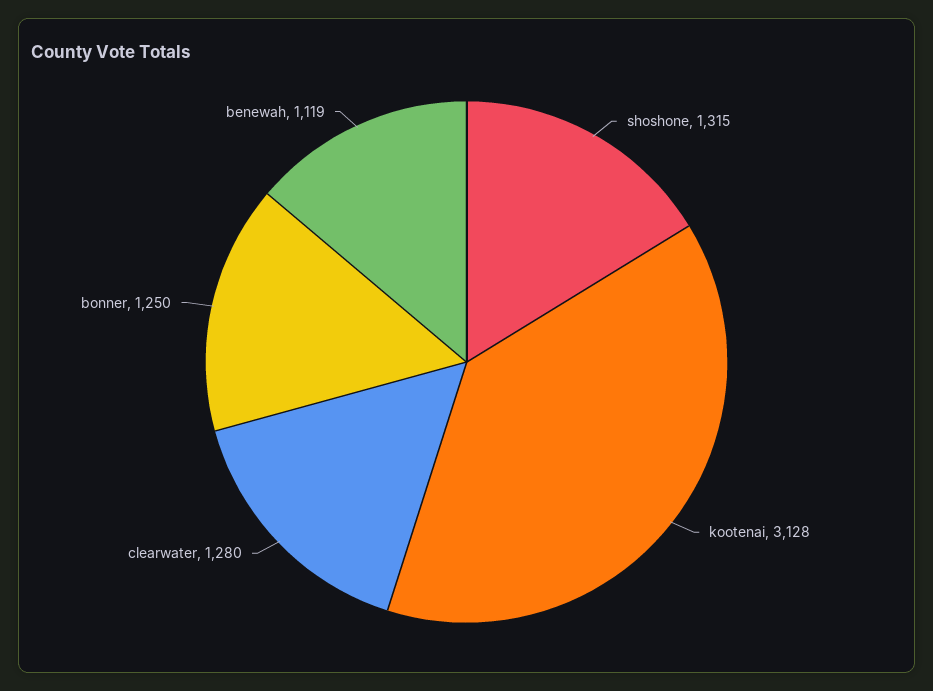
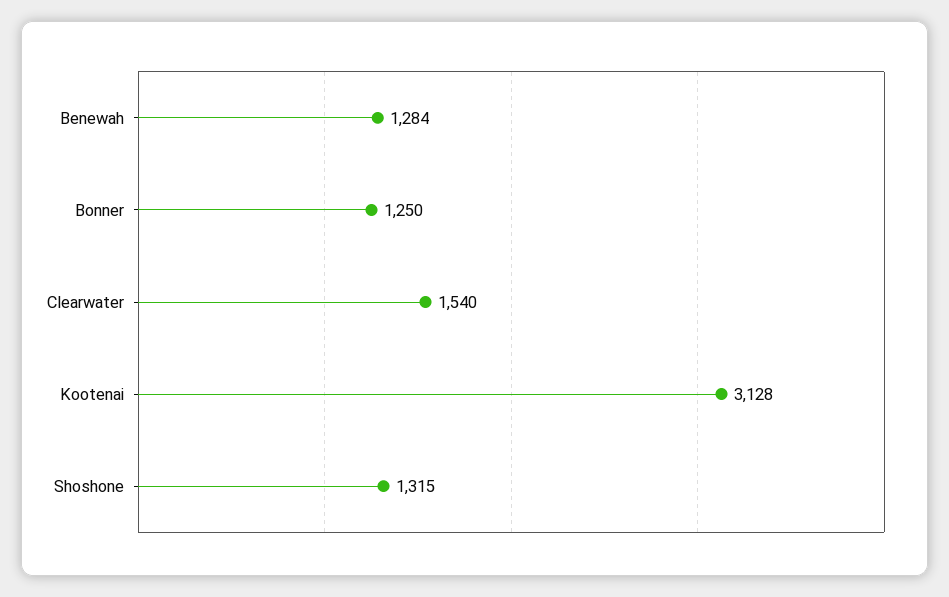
clearwater: 1280 -> 1540
benewah: 1119 -> 1284

